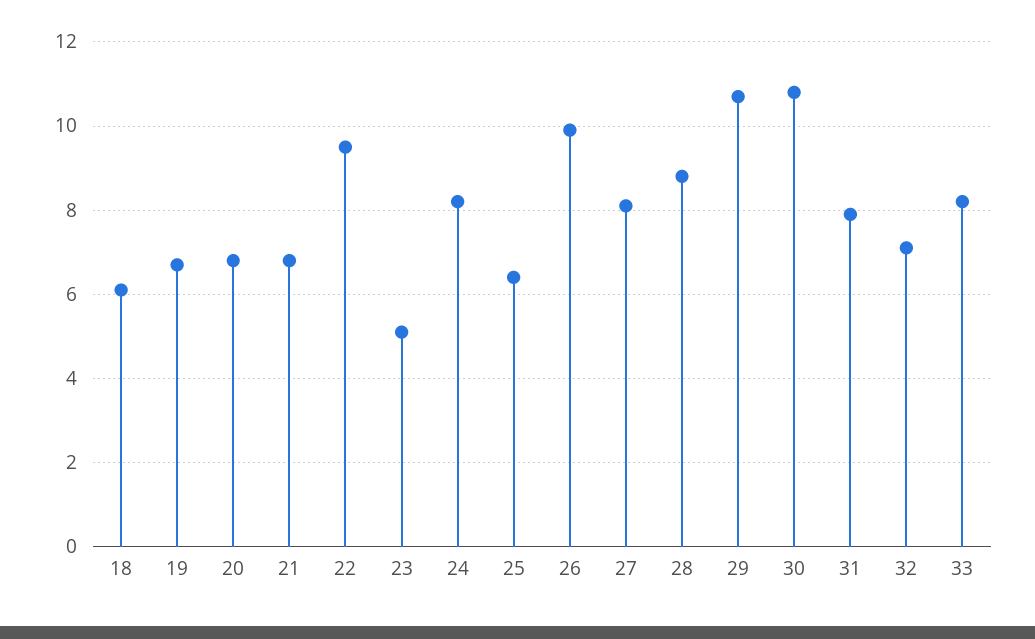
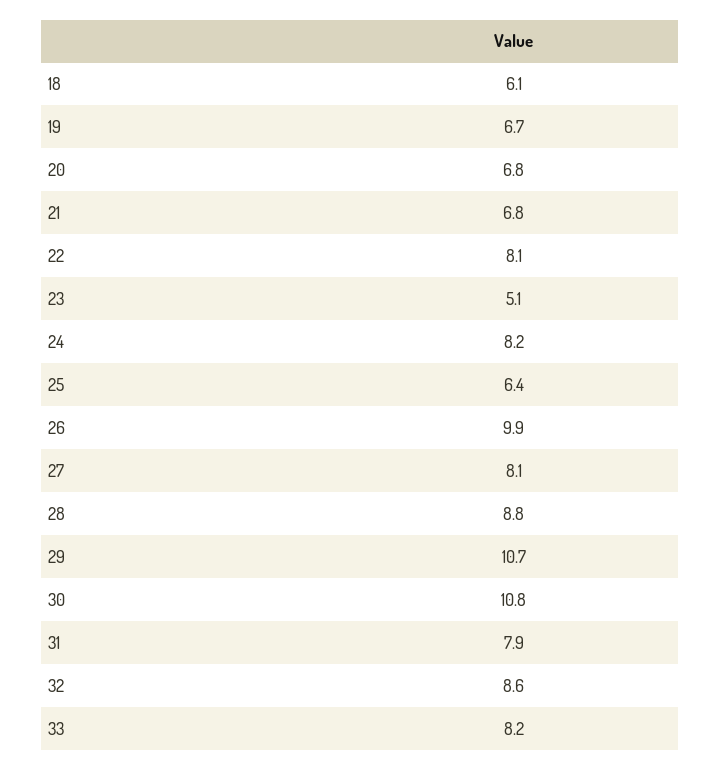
22: 9.5 -> 8.1
32: 7 -> 8.6

